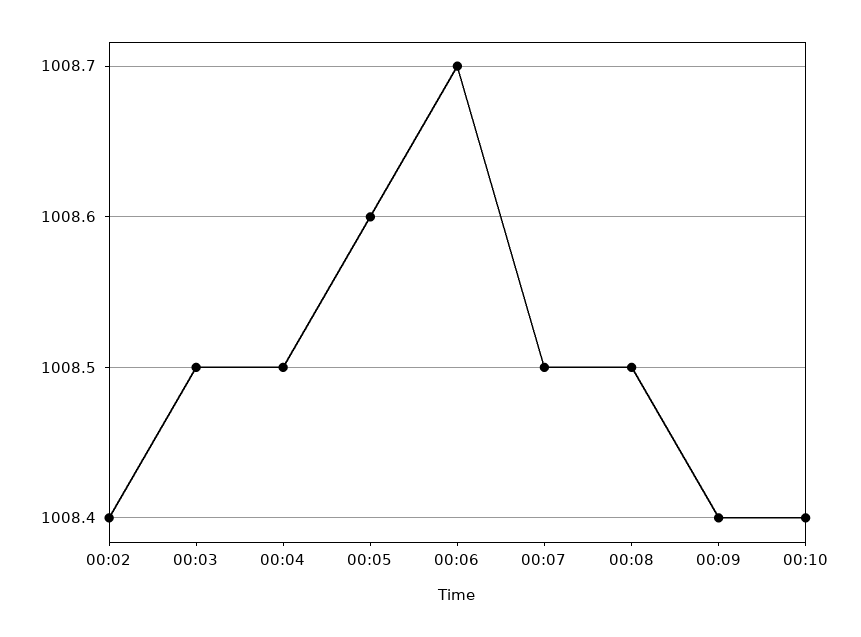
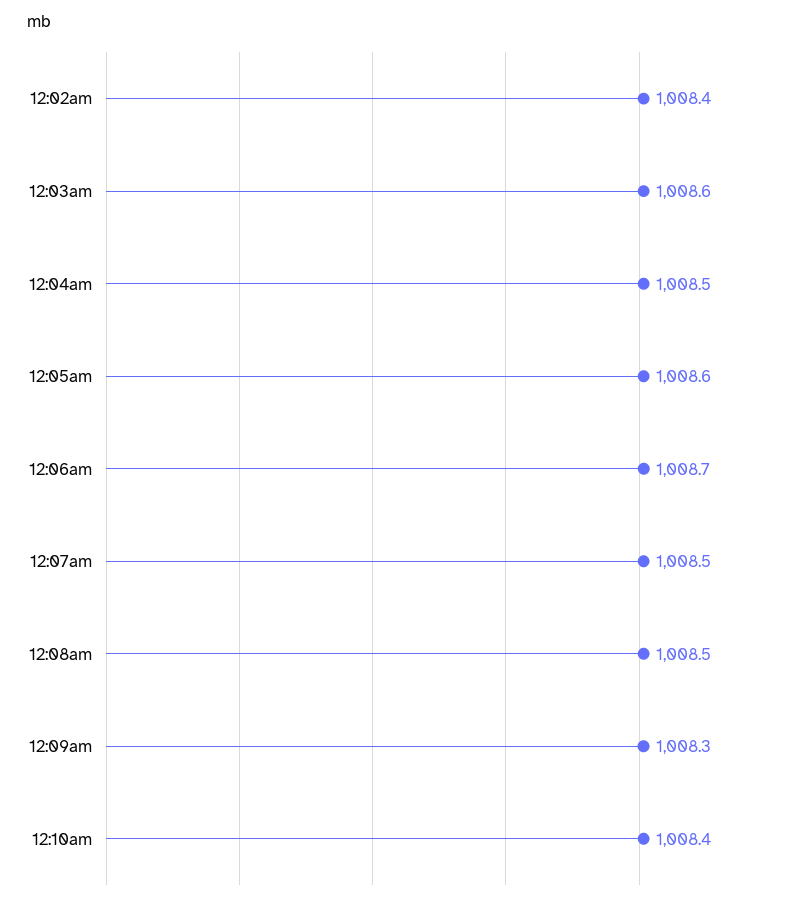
00:03: 1008.5 -> 1008.6
00:09: 1008.4 -> 1008.3

